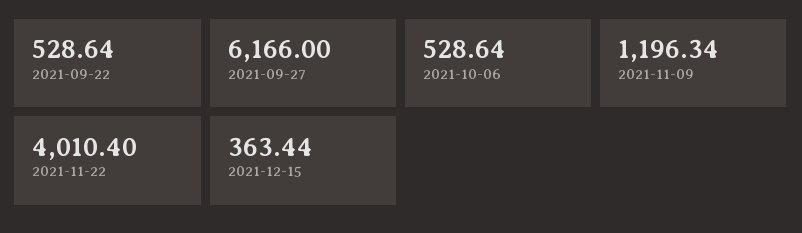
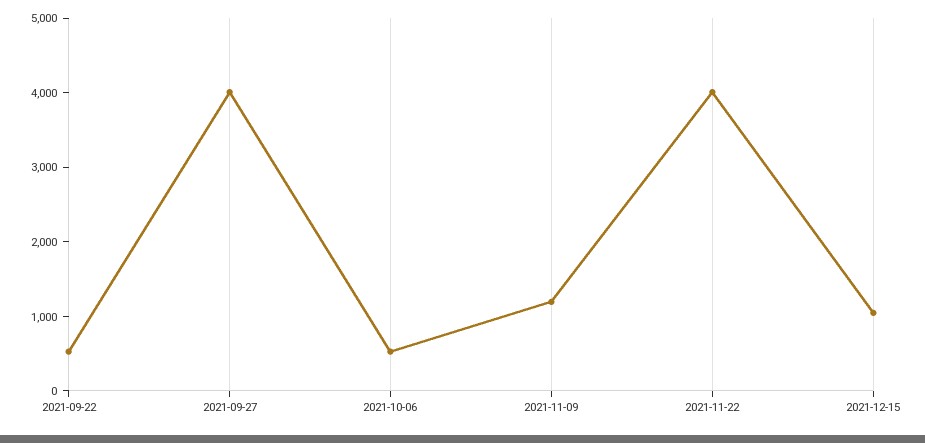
2021-09-27: 6166 -> 4000
2021-12-15: 363.44 -> 1000

